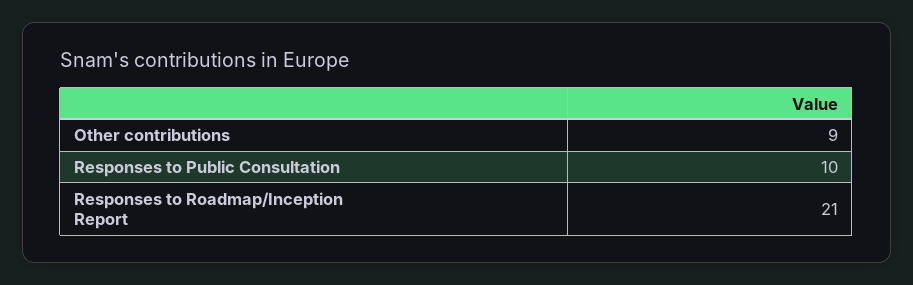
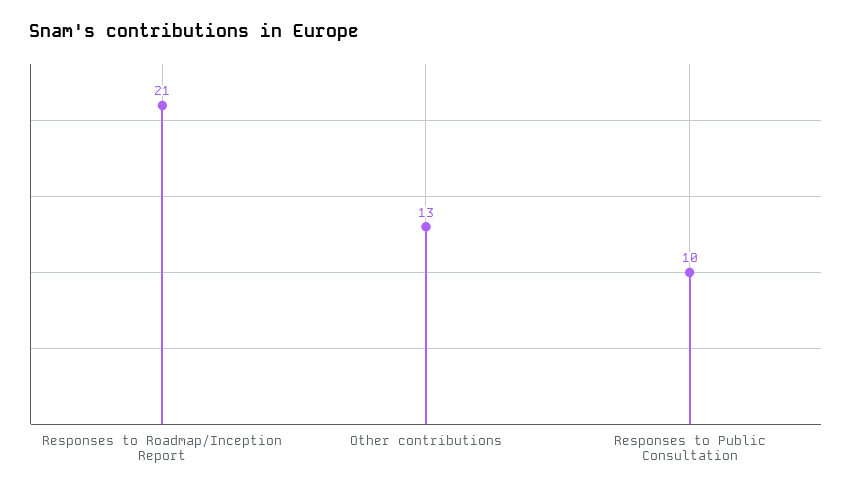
Other contributions: 9 -> 13

